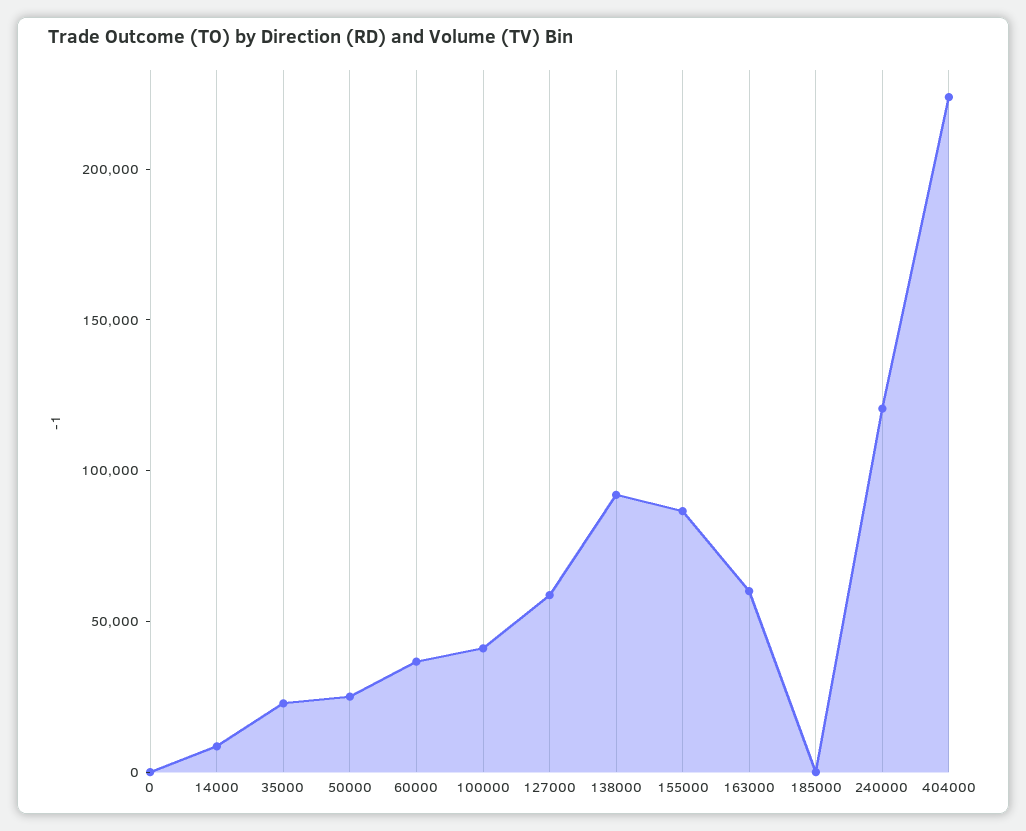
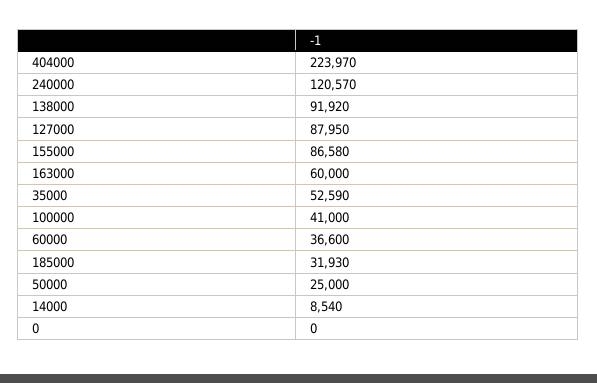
35000: 20000 -> 52590
127000: 60000 -> 87950
185000: 0 -> 31930

